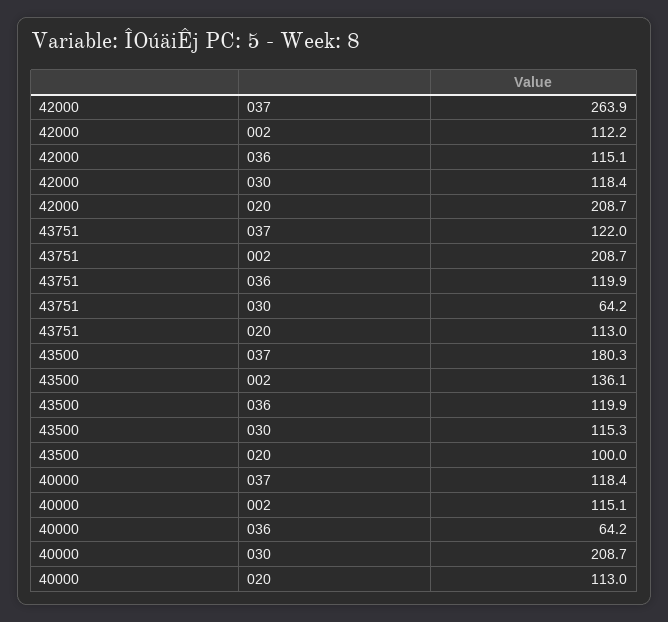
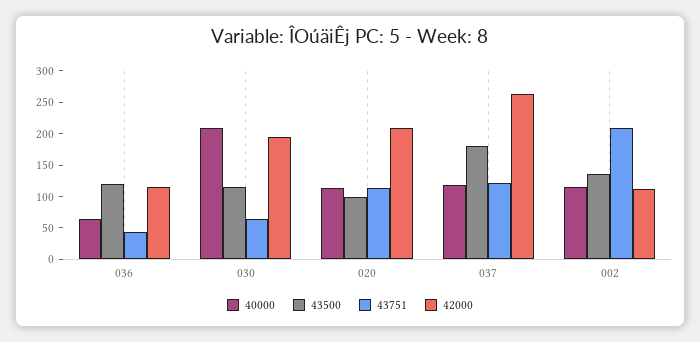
42000, 030: 118.4 -> 200
43751, 036: 119.9 -> 50

